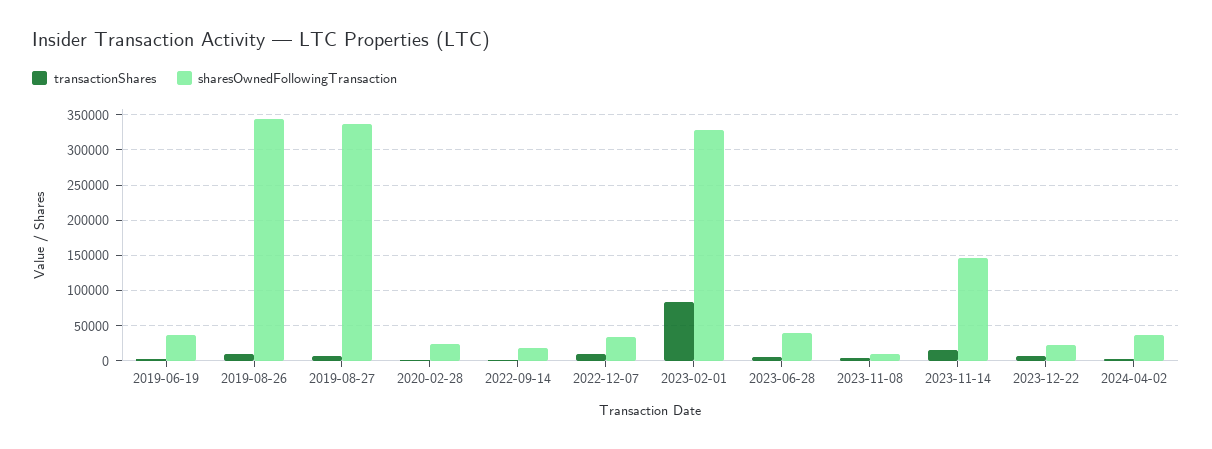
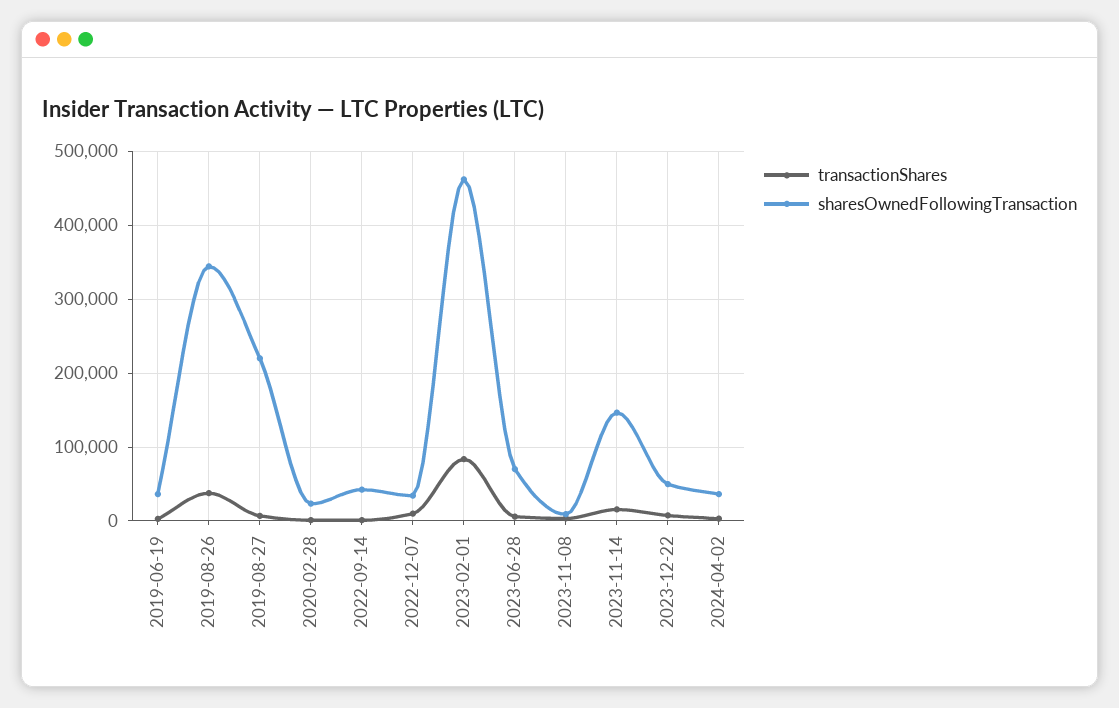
transactionShares, 2019-08-26: 10000 -> 40000
sharesOwnedFollowingTransaction, 2019-08-27: 340000 -> 220000
sharesOwnedFollowingTransaction, 2022-09-14: 20000 -> 40000
sharesOwnedFollowingTransaction, 2023-02-01: 330000 -> 460000
sharesOwnedFollowingTransaction, 2023-06-28: 40000 -> 70000
sharesOwnedFollowingTransaction, 2023-12-22: 20000 -> 50000

